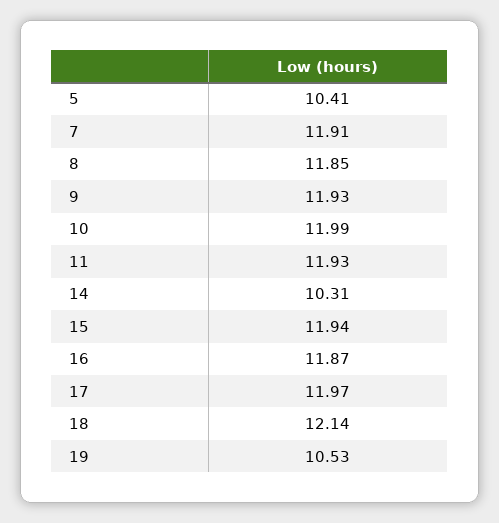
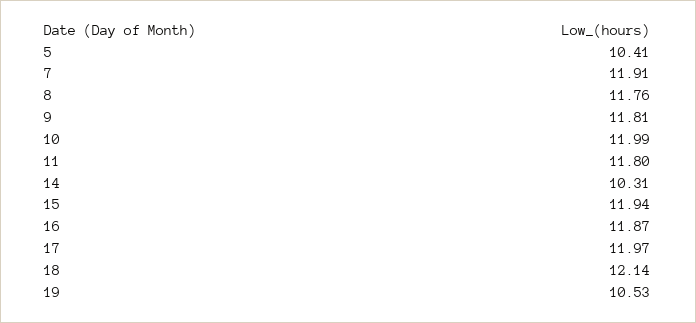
8: 11.85 -> 11.76
9: 11.93 -> 11.81
11: 11.93 -> 11.8

